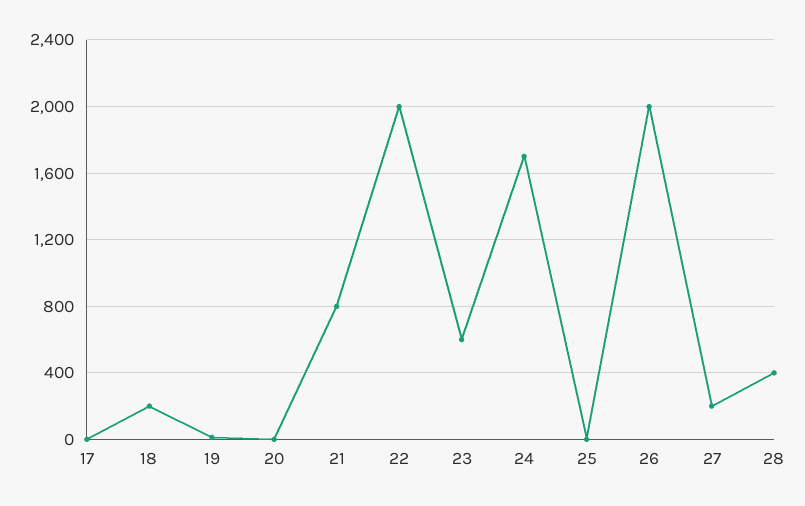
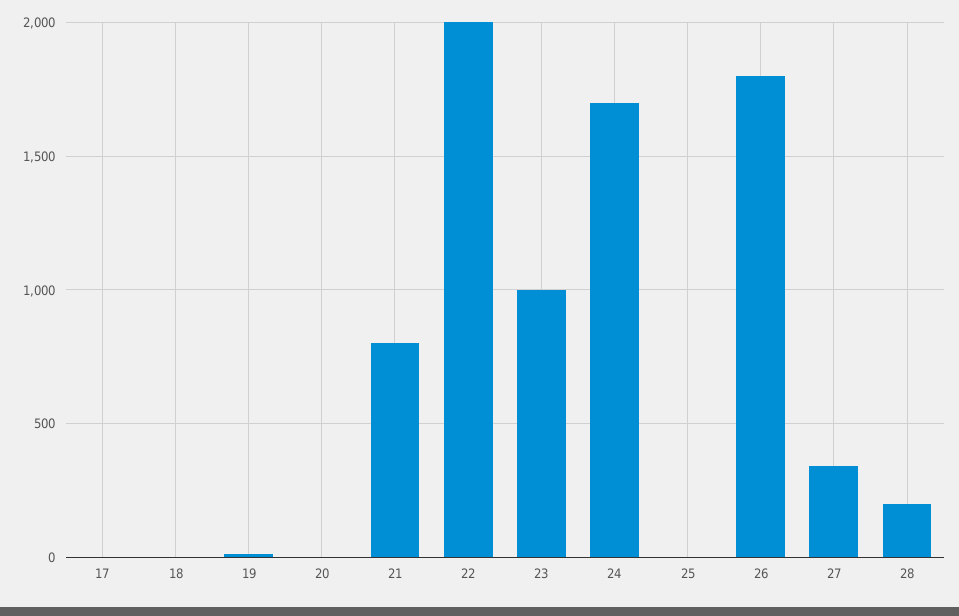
18: 200 -> 0
23: 600 -> 1000
26: 2000 -> 1800
27: 200 -> 350
28: 400 -> 200

